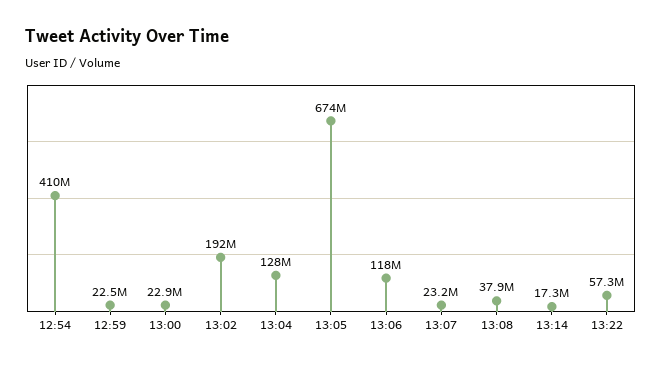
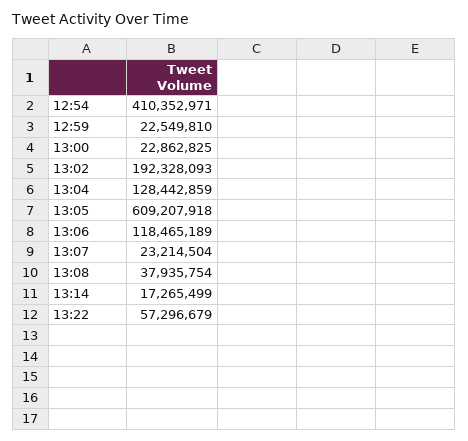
13:05: 674000000 -> 609207918

